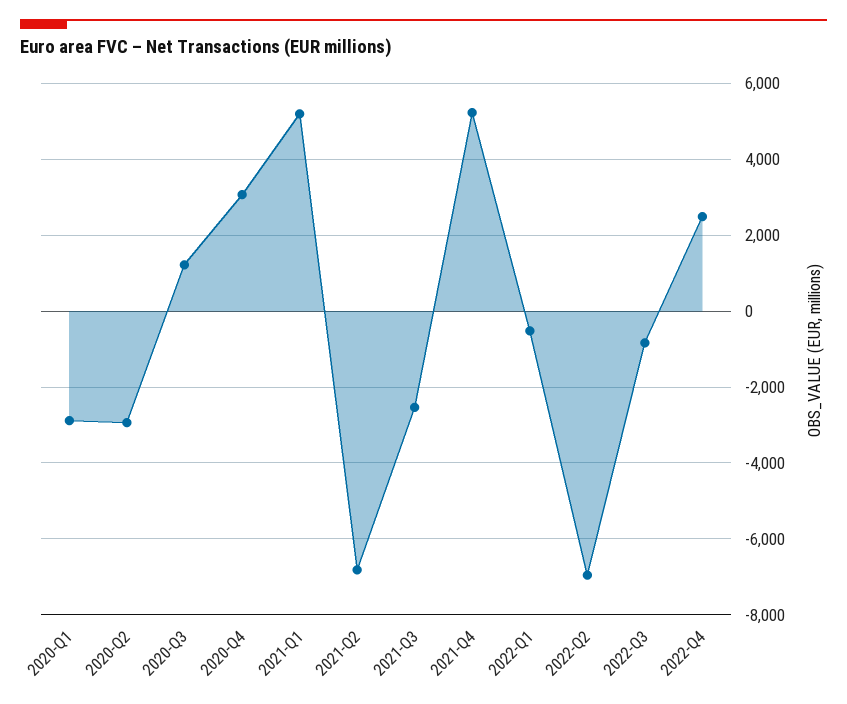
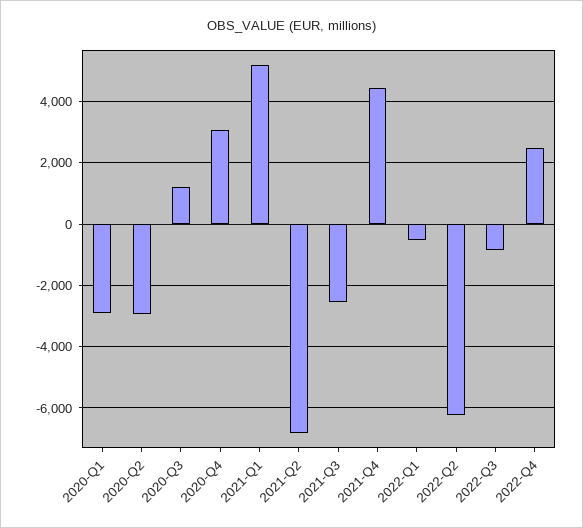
2021-Q4: 5200 -> 4400
2022-Q2: -7000 -> -6200

